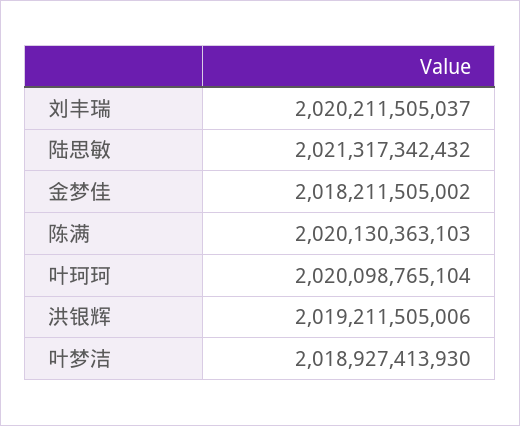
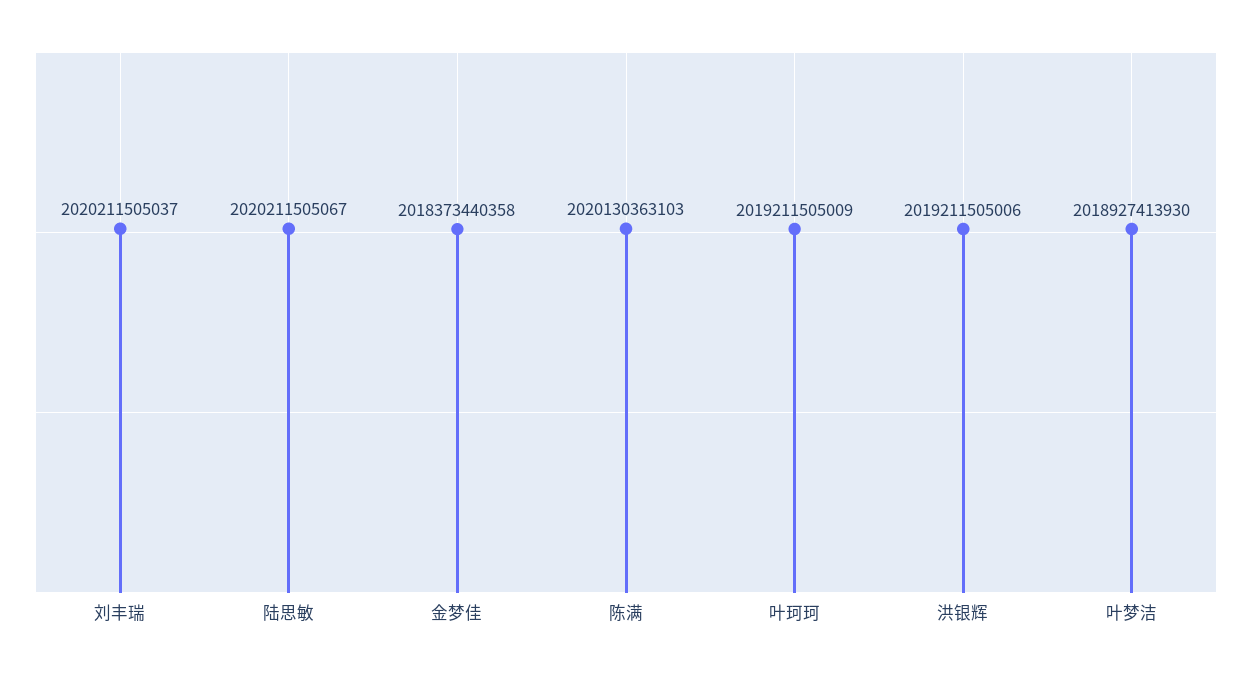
陆思敏: 2021317342432 -> 2020211505067
金梦佳: 2018211505002 -> 2018373440358
叶珂珂: 2020098765104 -> 2019211505009

